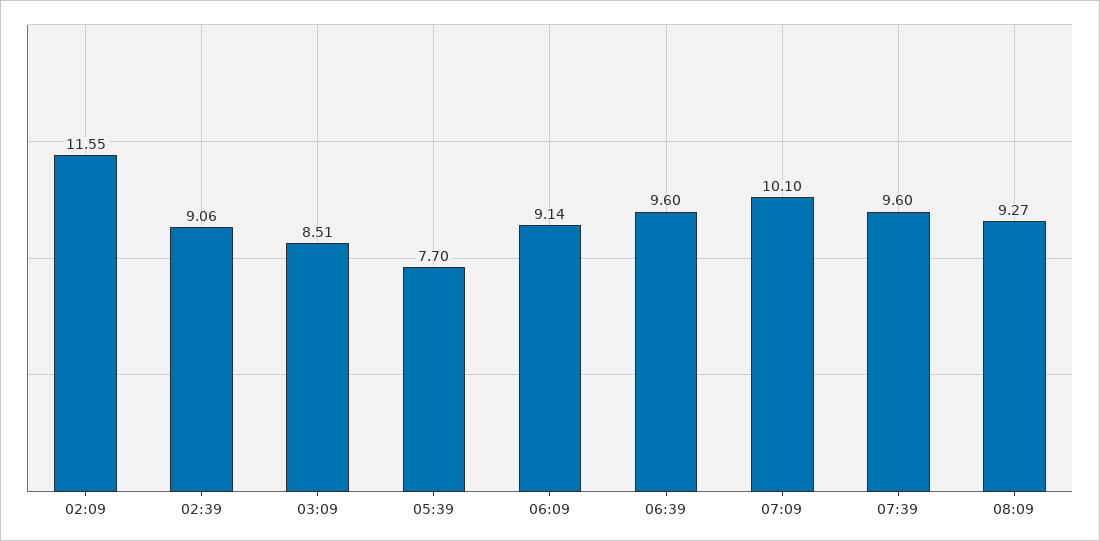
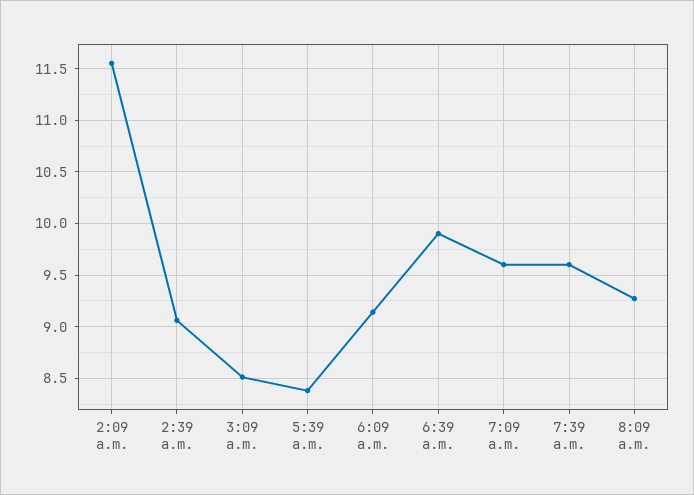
05:39: 7.7 -> 8.4
06:39: 9.6 -> 9.9
07:09: 10.1 -> 9.6

